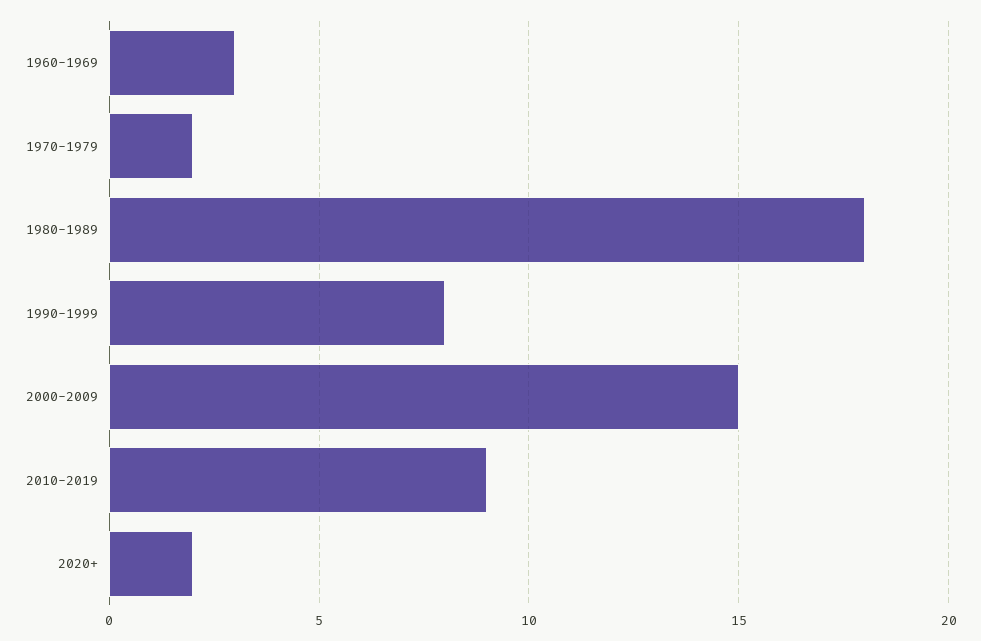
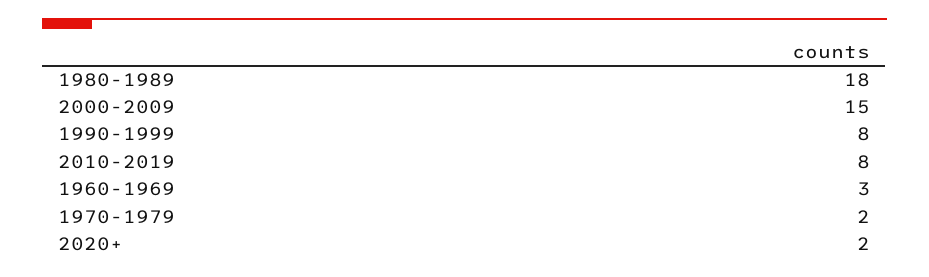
2010-2019: 9 -> 8

